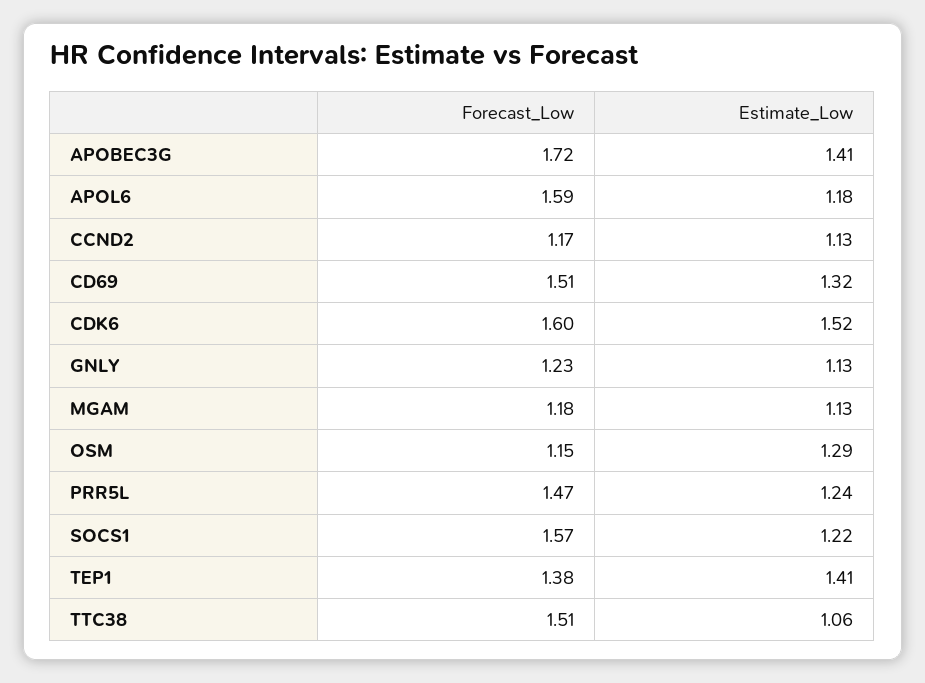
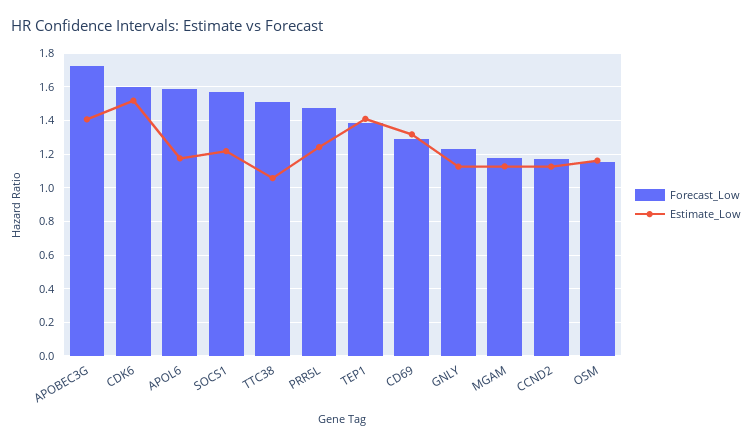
Forecast_Low, CD69: 1.51 -> 1.3
Estimate_Low, OSM: 1.29 -> 1.15

